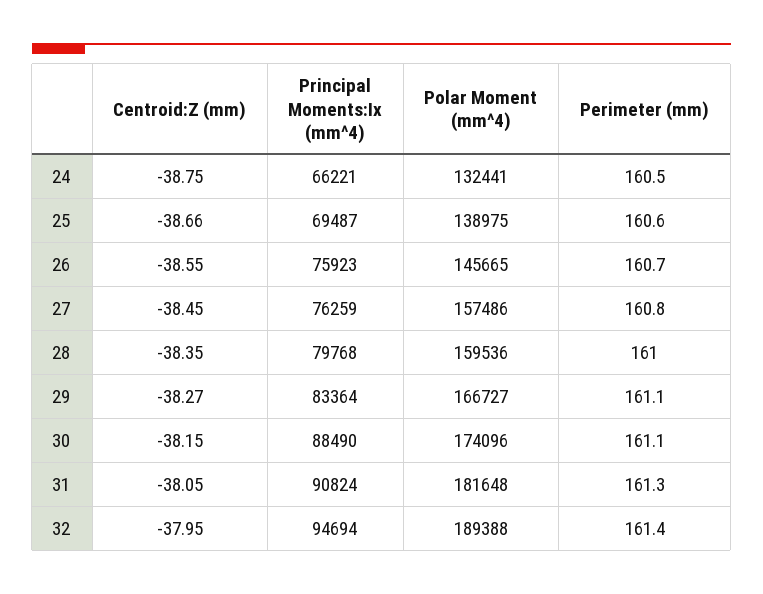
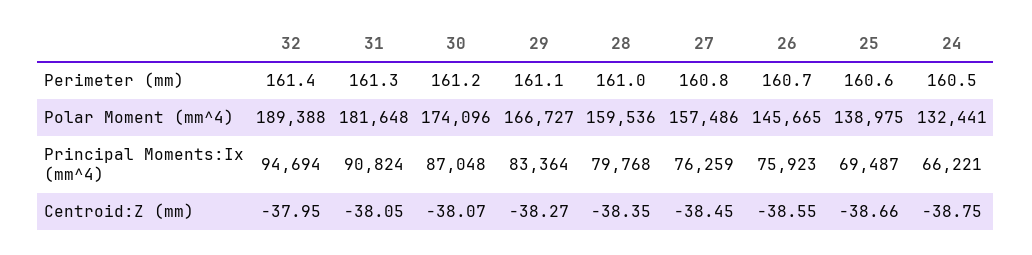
Centroid:Z (mm), 30: -38.15 -> -38.07
Principal Moments:Ix (mm^4), 30: 88490 -> 87048
Perimeter (mm), 30: 161.1 -> 161.2

